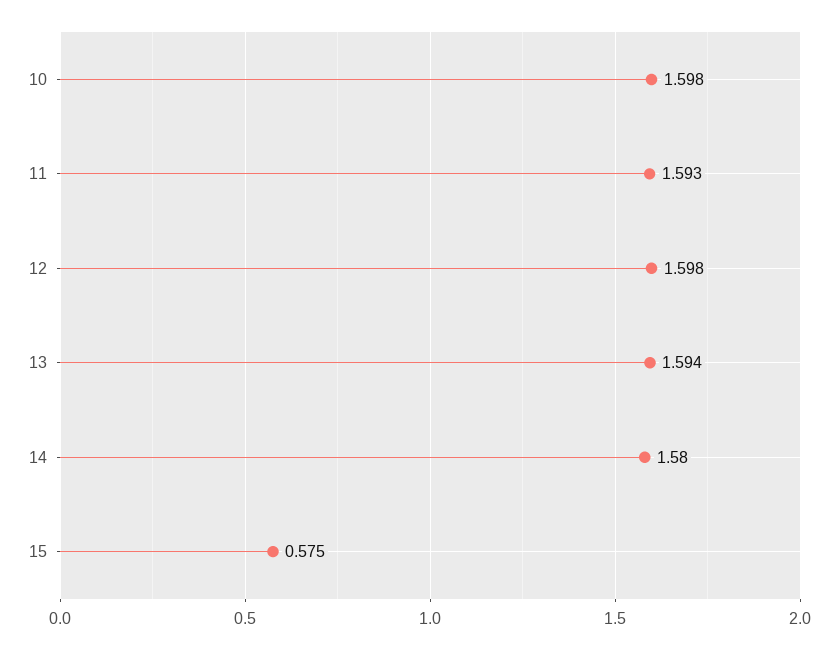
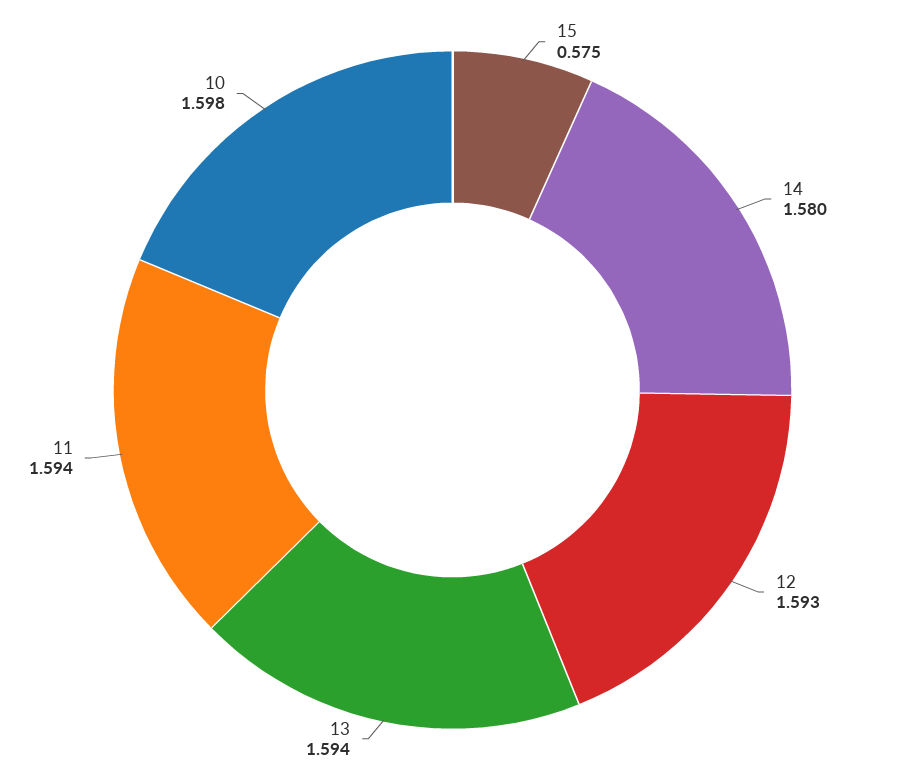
11: 1.593 -> 1.594
12: 1.598 -> 1.593

